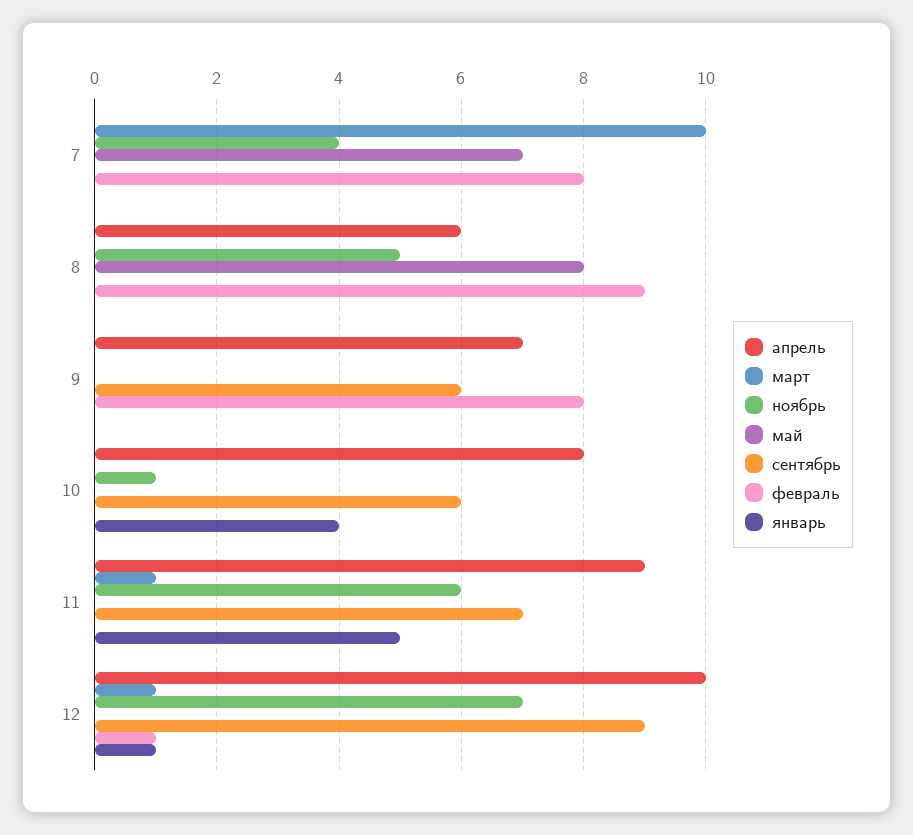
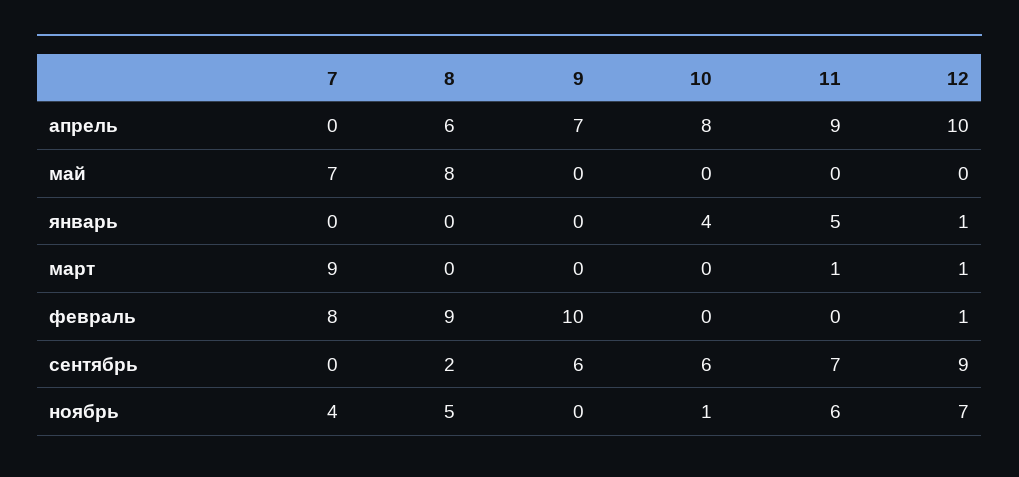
март, 7: 10 -> 9
сентябрь, 8: 0 -> 2
февраль, 9: 8 -> 10

